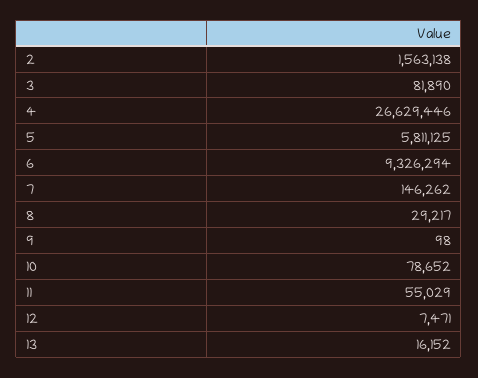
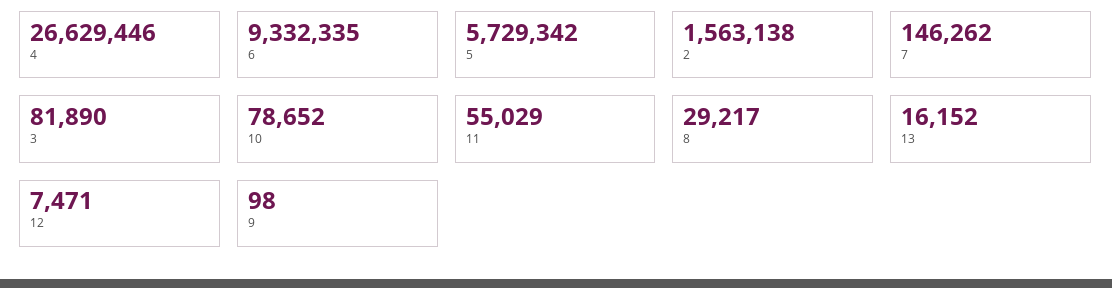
5: 5811125 -> 5729342
6: 9326294 -> 9332335

